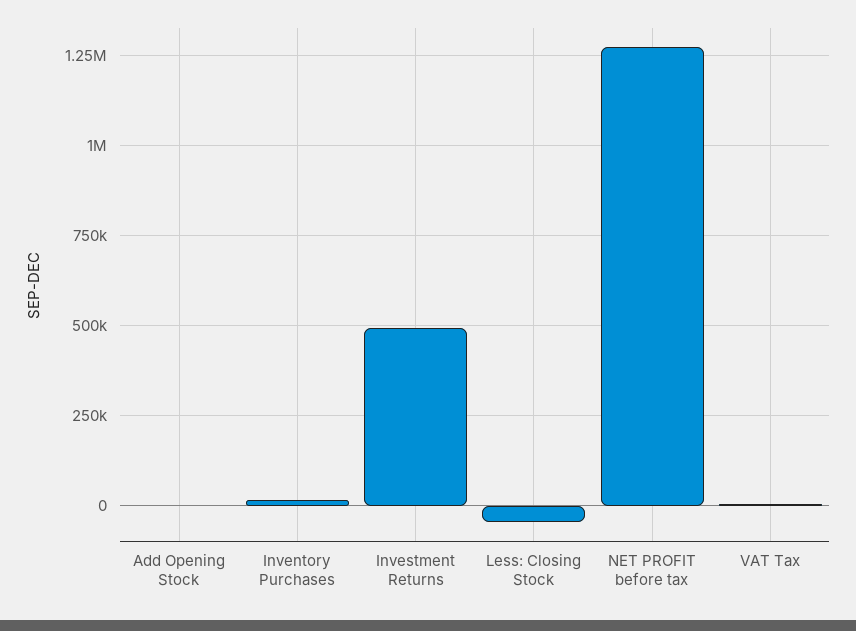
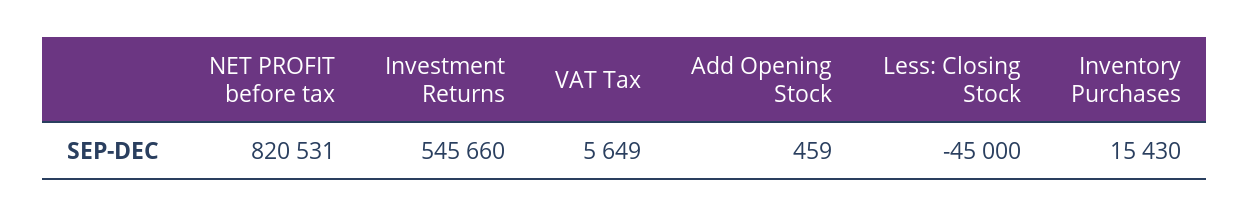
Investment Returns: 500000 -> 545660
NET PROFIT before tax: 1275000 -> 820531

